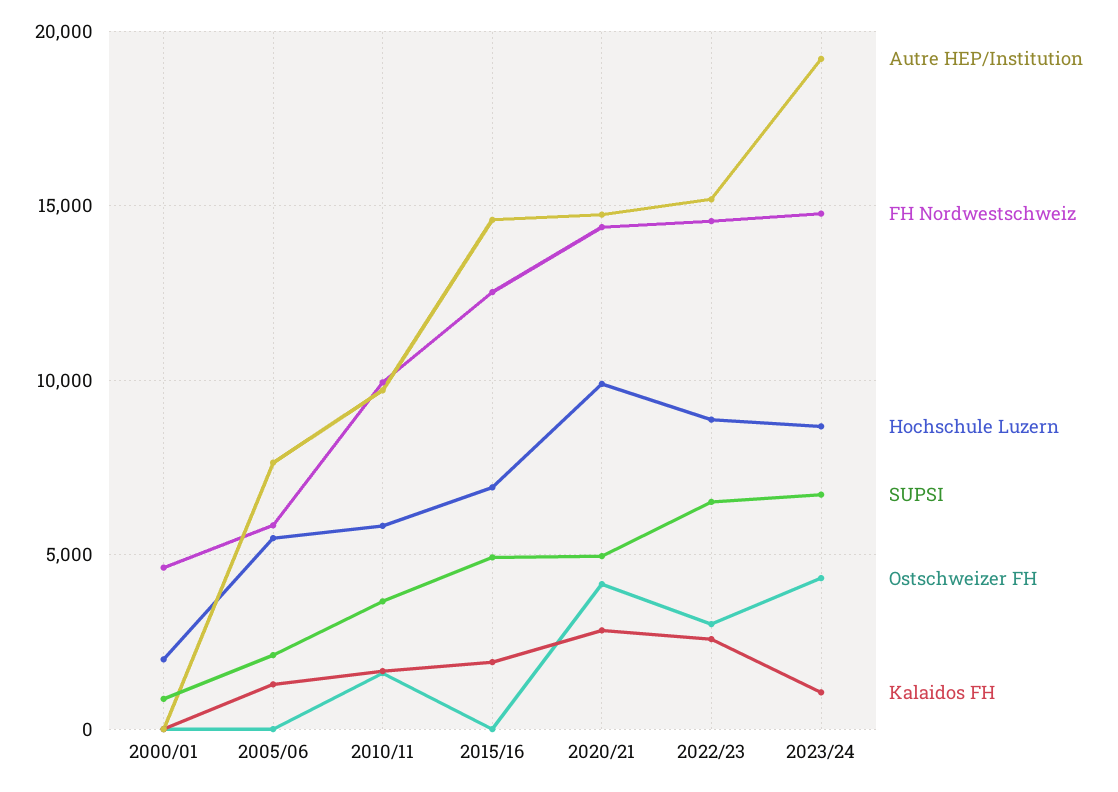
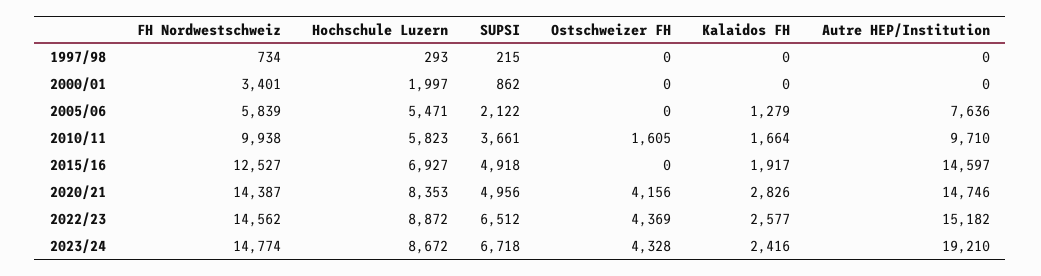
FH Nordwestschweiz, 2000/01: 4500 -> 3401
Hochschule Luzern, 2020/21: 10000 -> 8353
Ostschweizer FH, 2022/23: 3000 -> 4369
Kalaidos FH, 2023/24: 1000 -> 2416
FH Nordwestschweiz, 1997/98: none -> 734
Hochschule Luzern, 1997/98: none -> 293
SUPSI, 1997/98: none -> 215
Ostschweizer FH, 1997/98: none -> 0
Kalaidos FH, 1997/98: none -> 0
Autre HEP/Institution, 1997/98: none -> 0

